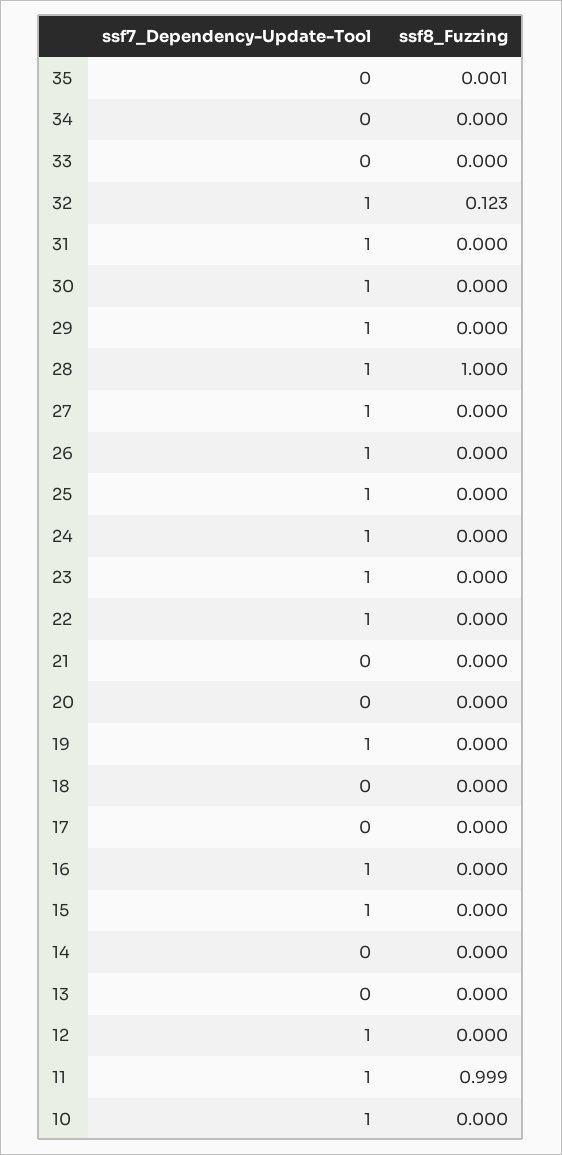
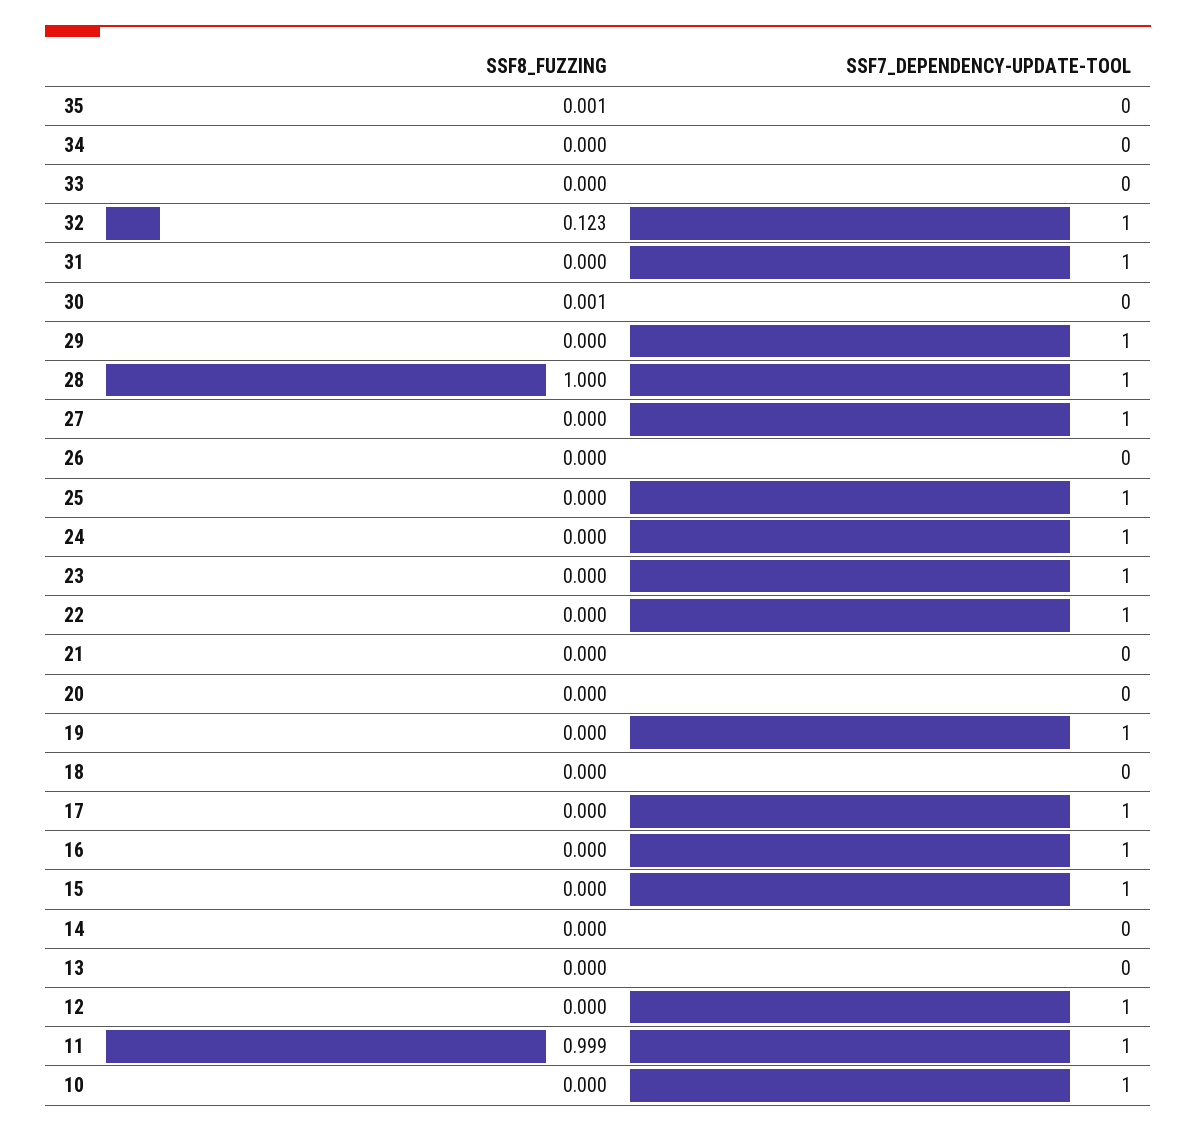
ssf7_Dependency-Update-Tool, 30: 1 -> 0
ssf8_Fuzzing, 30: 0 -> 0.001
ssf7_Dependency-Update-Tool, 26: 1 -> 0
ssf7_Dependency-Update-Tool, 17: 0 -> 1

